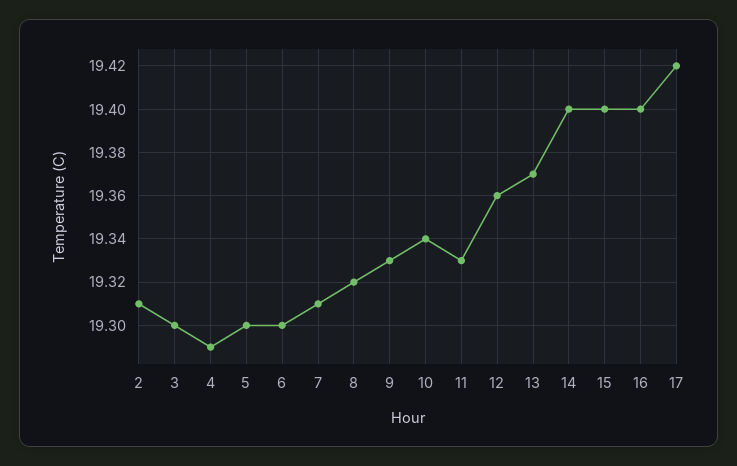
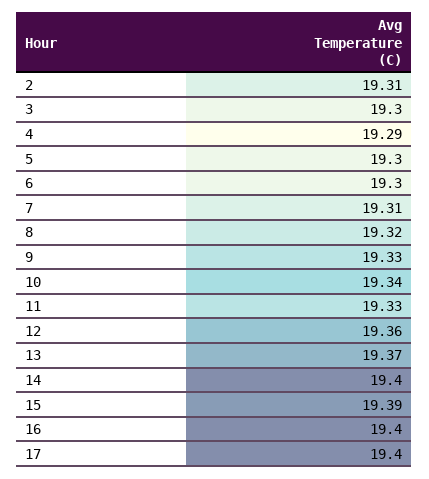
15: 19.4 -> 19.39
17: 19.42 -> 19.4

